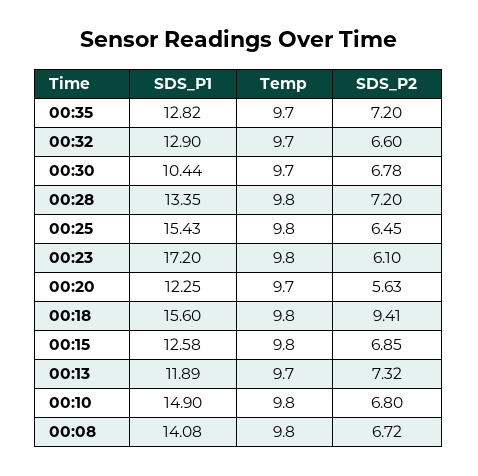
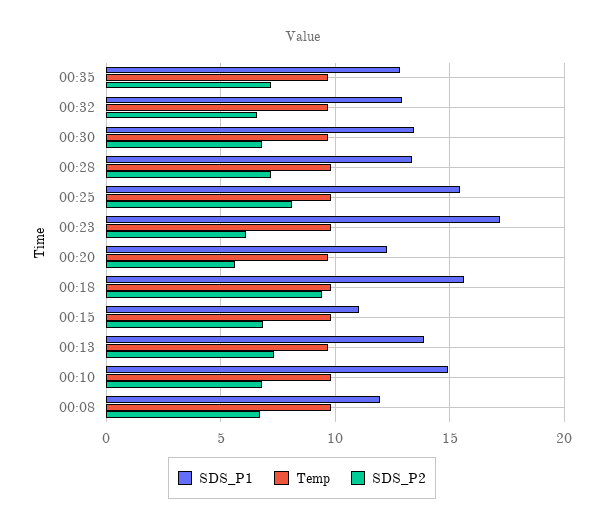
SDS_P1, 00:30: 10.44 -> 13.5
SDS_P2, 00:25: 6.45 -> 8
SDS_P1, 00:15: 12.58 -> 11
SDS_P1, 00:13: 11.89 -> 14
SDS_P1, 00:08: 14.08 -> 12

